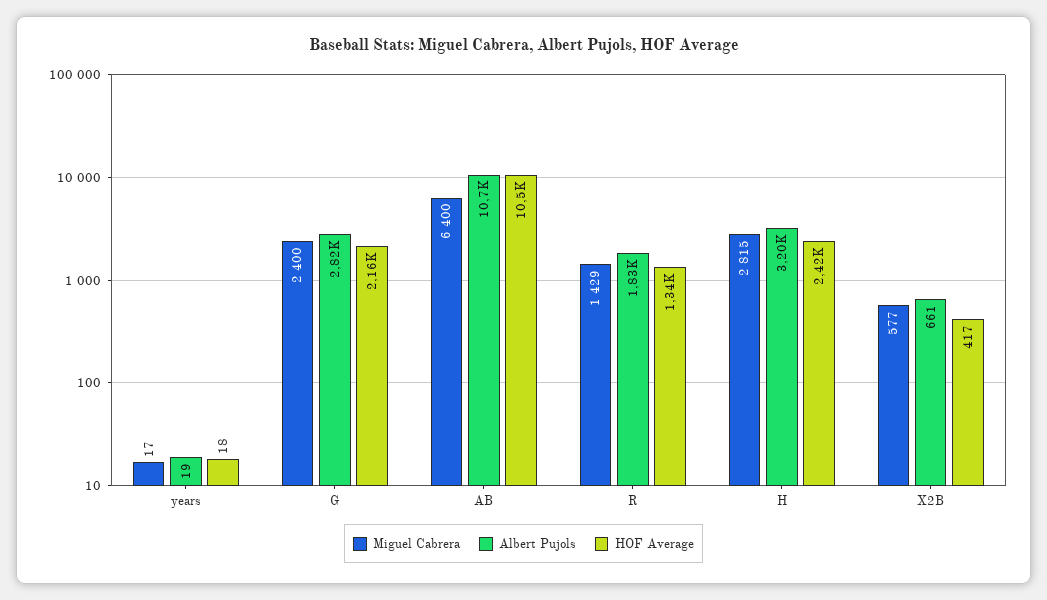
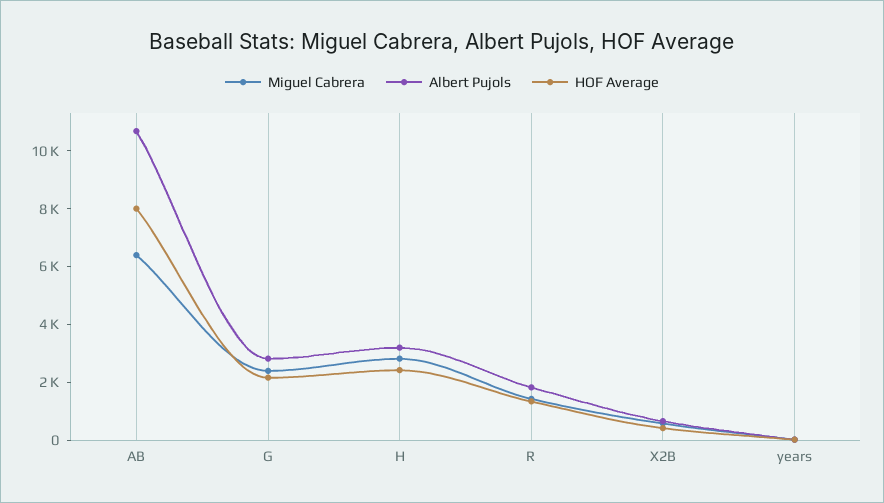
HOF Average, AB: 10500 -> 8000

